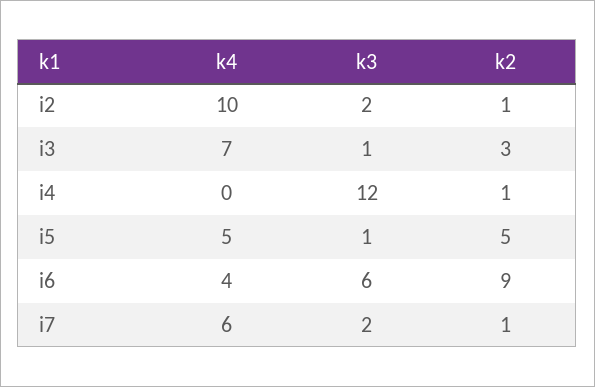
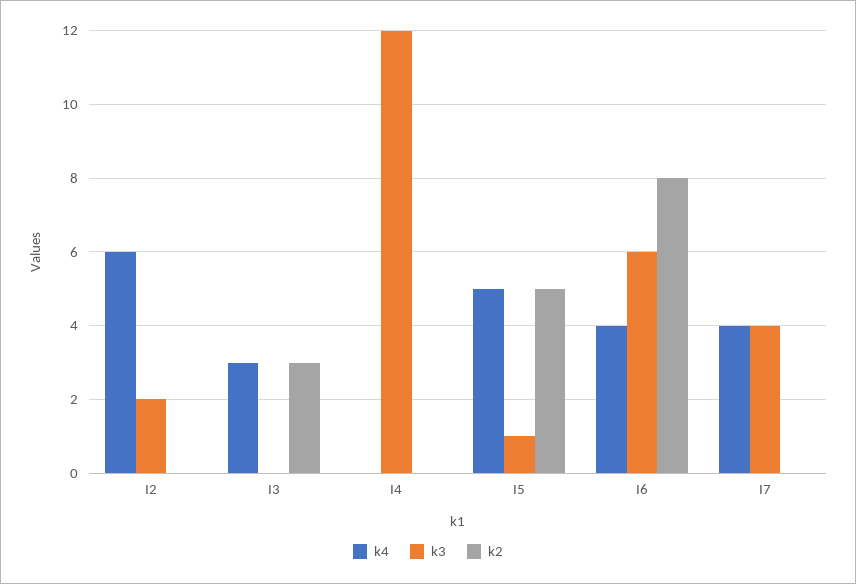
k4, i2: 10 -> 6
k2, i2: 1 -> 0
k4, i3: 7 -> 3
k3, i3: 1 -> 0
k2, i4: 1 -> 0
k2, i6: 9 -> 8
k4, i7: 6 -> 4
k3, i7: 2 -> 4
k2, i7: 1 -> 0

